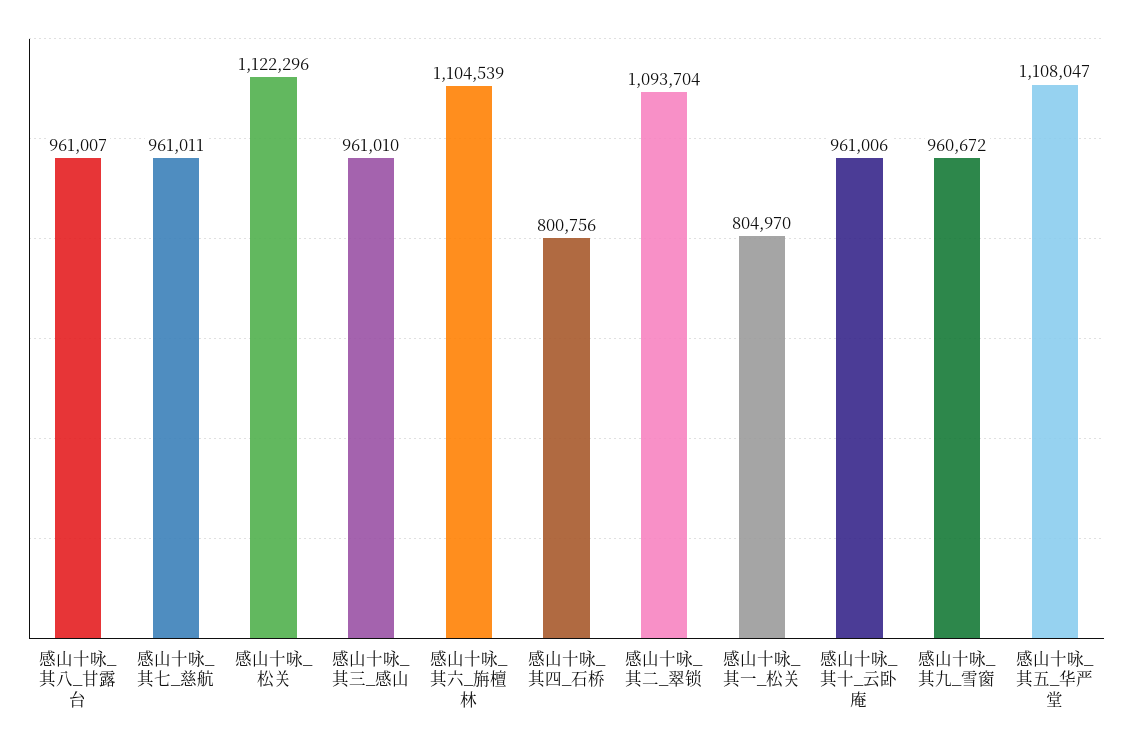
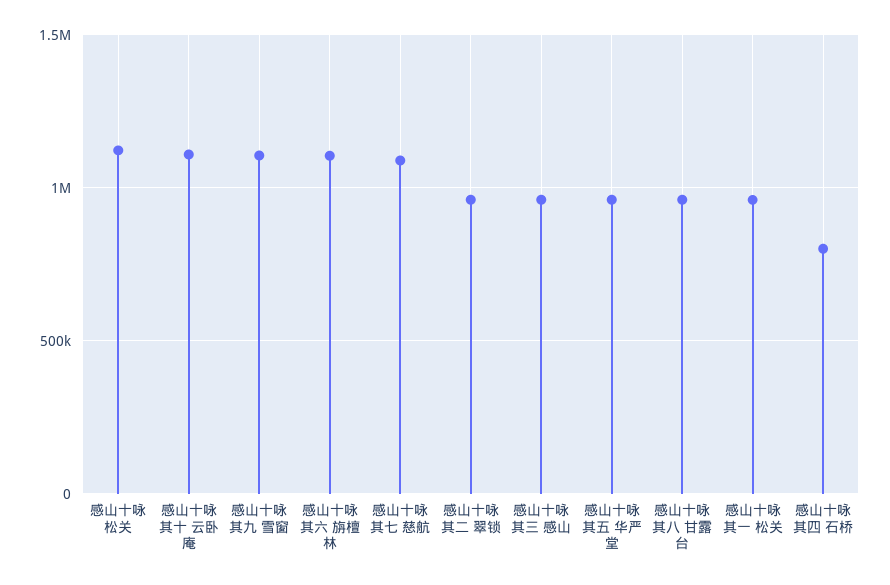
感山十咏_其七_慈航: 961011 -> 1100000
感山十咏_其二_翠锁: 1093704 -> 950000
感山十咏_其一_松关: 804970 -> 950000
感山十咏_其十_云卧庵: 961006 -> 1100000
感山十咏_其九_雪窗: 960672 -> 1100000
感山十咏_其五_华严堂: 1108047 -> 950000

